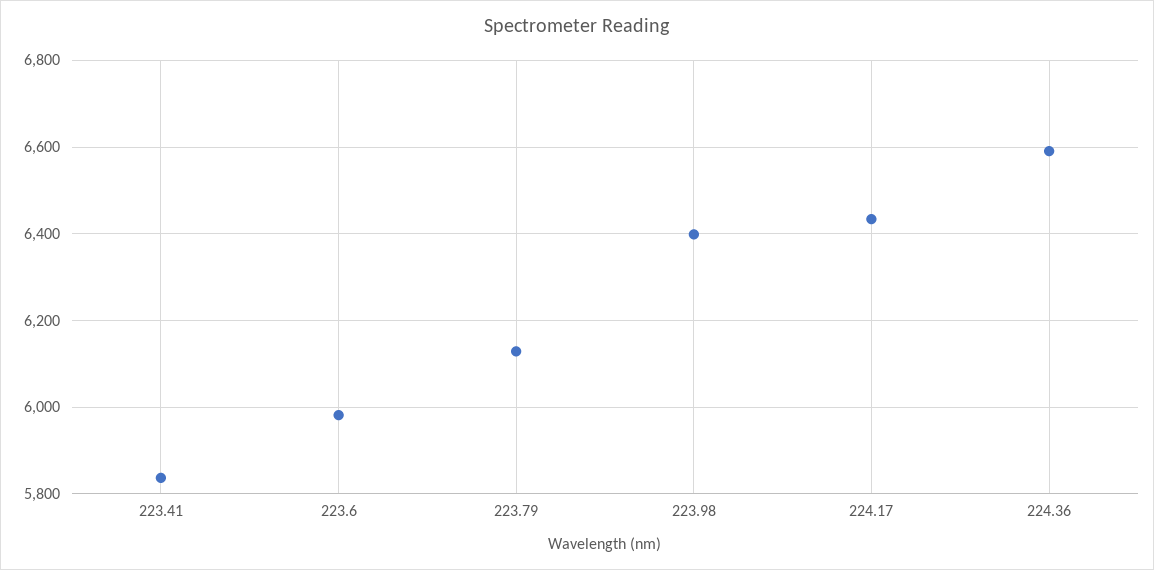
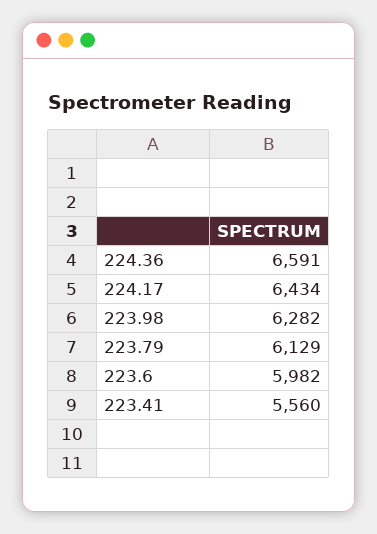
223.41: 5840 -> 5560
223.98: 6400 -> 6282

